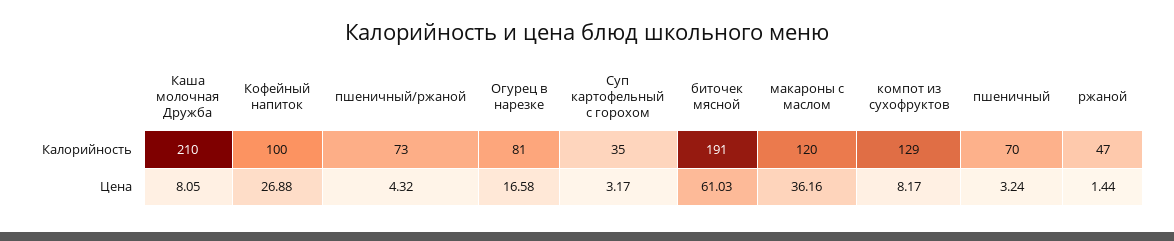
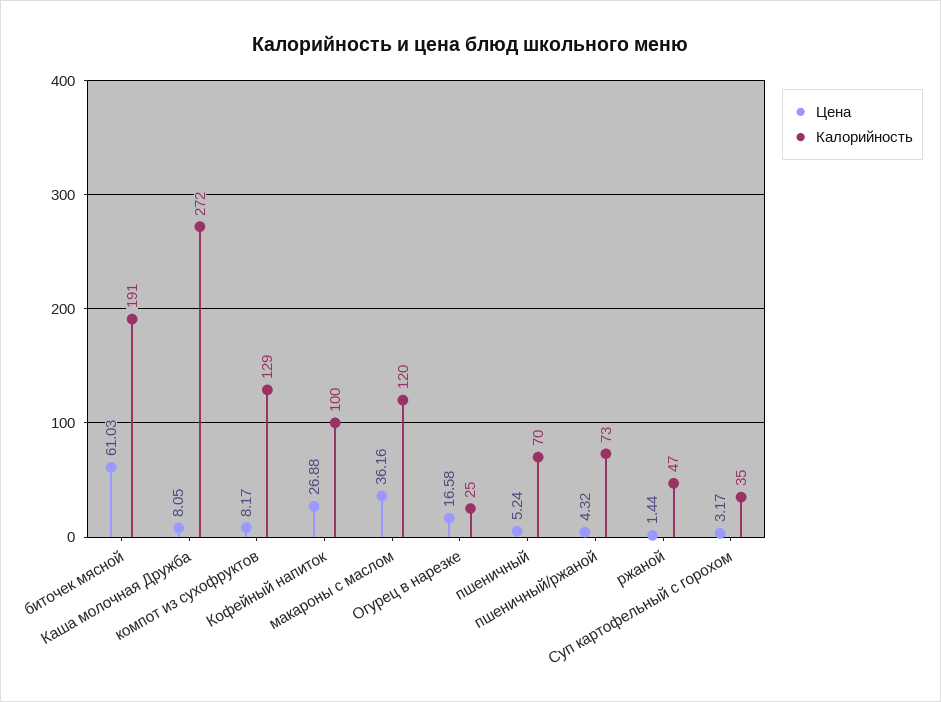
Калорийность, Каша молочная Дружба: 210 -> 272
Калорийность, Огурец в нарезке: 81 -> 25
Цена, пшеничный: 3.24 -> 5.24

